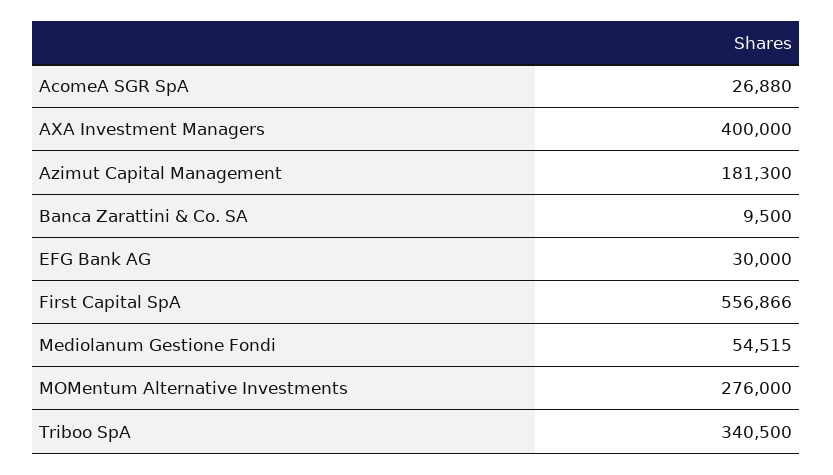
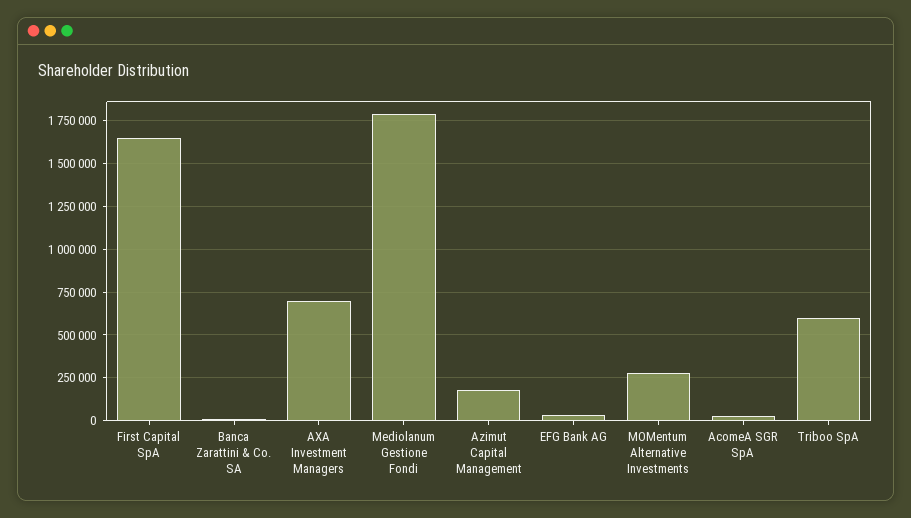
AXA Investment Managers: 400000 -> 700000
First Capital SpA: 556866 -> 1650000
Mediolanum Gestione Fondi: 54515 -> 1800000
Triboo SpA: 340500 -> 600000

